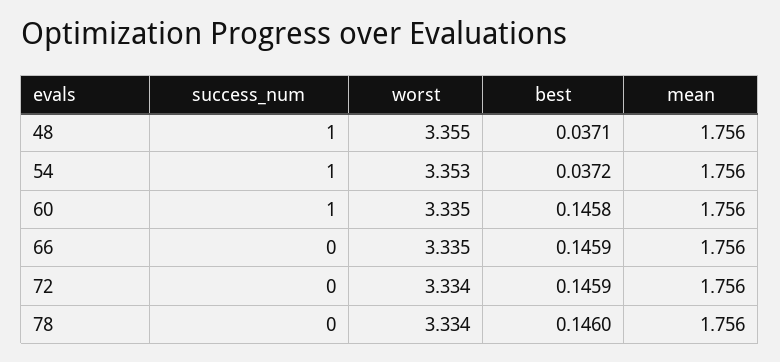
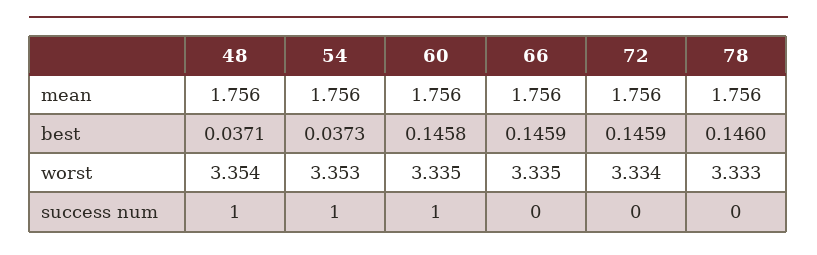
worst, 48: 3.355 -> 3.354
best, 54: 0.0372 -> 0.0373
worst, 78: 3.334 -> 3.333

